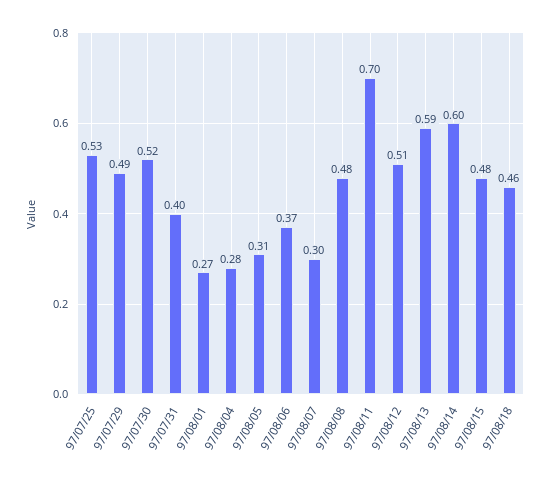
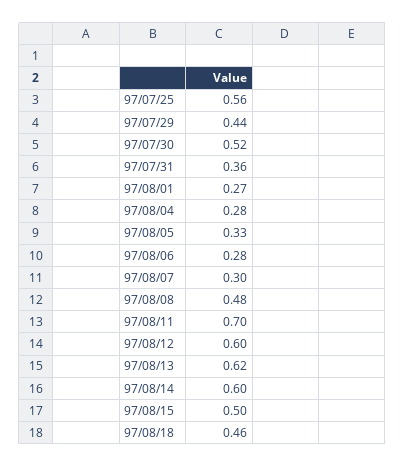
97/07/25: 0.53 -> 0.56
97/07/29: 0.49 -> 0.44
97/07/31: 0.4 -> 0.36
97/08/05: 0.31 -> 0.33
97/08/06: 0.37 -> 0.28
97/08/12: 0.51 -> 0.6
97/08/13: 0.59 -> 0.62
97/08/15: 0.48 -> 0.5

